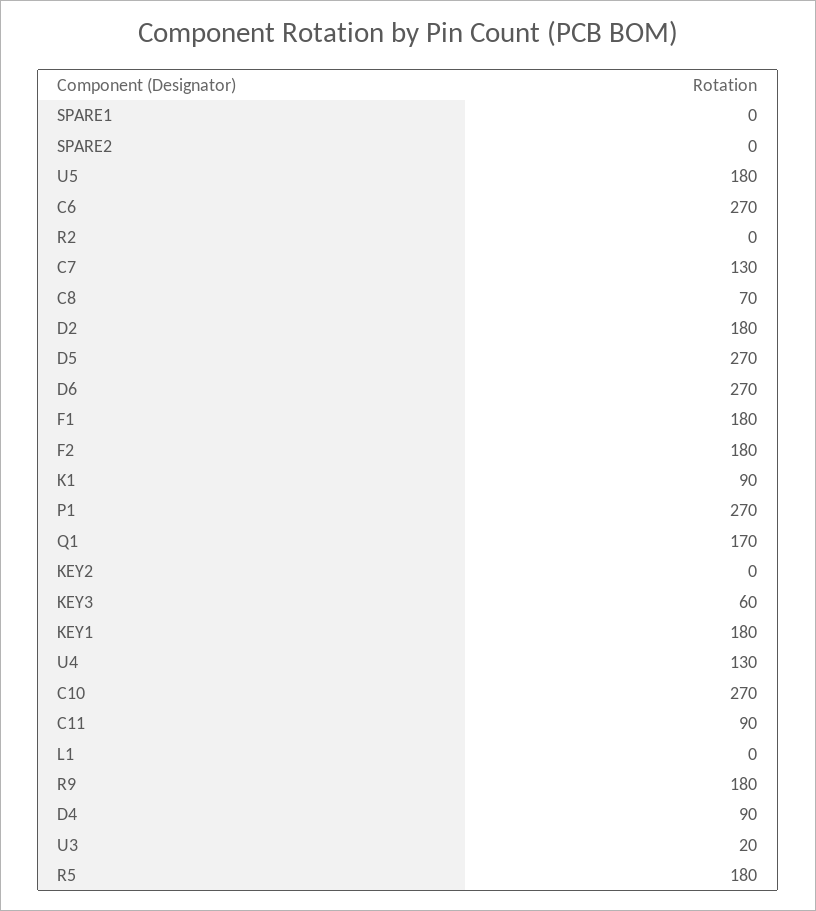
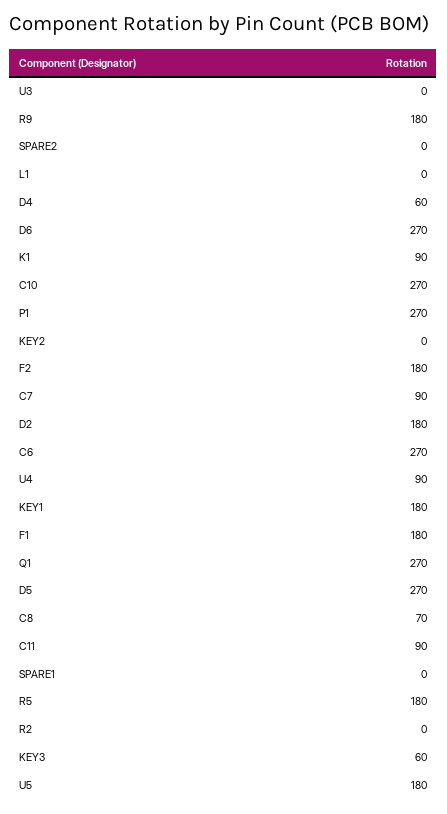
C7: 130 -> 90
Q1: 170 -> 270
U4: 130 -> 90
D4: 90 -> 60
U3: 20 -> 0

